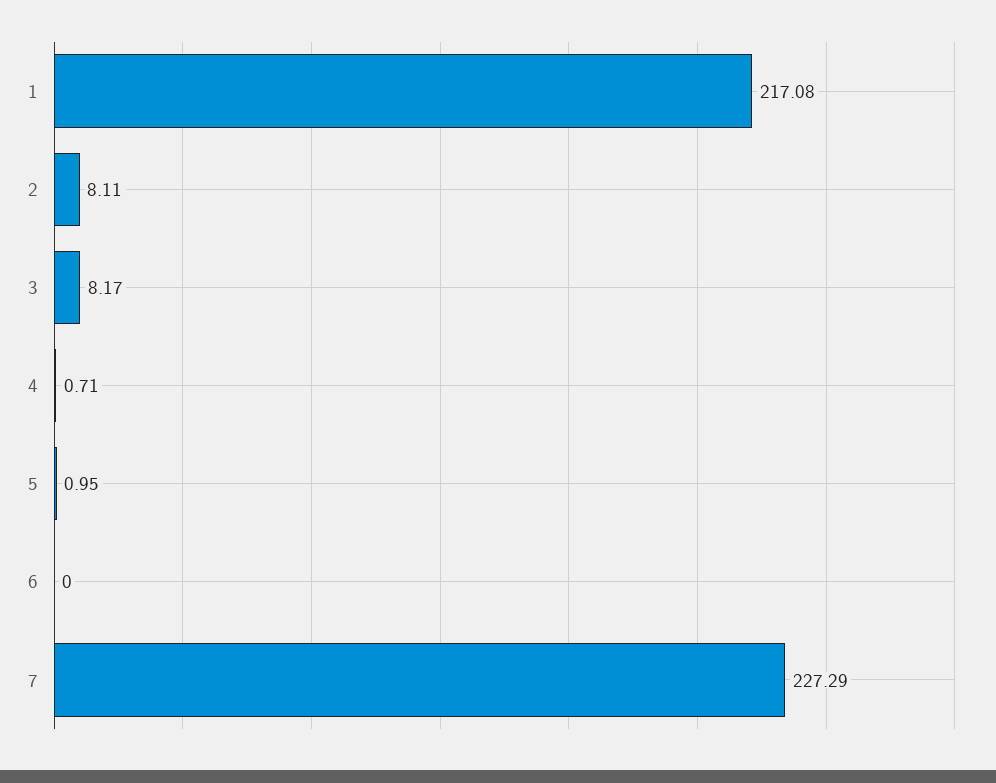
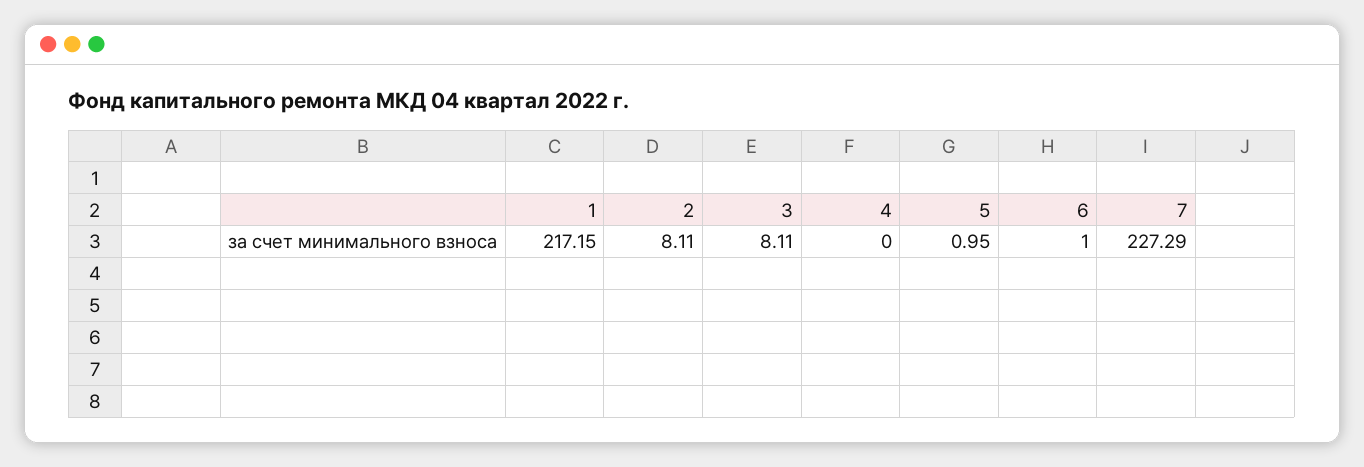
1: 217.08 -> 217.15
3: 8.17 -> 8.11
4: 0.71 -> 0
6: 0 -> 1

